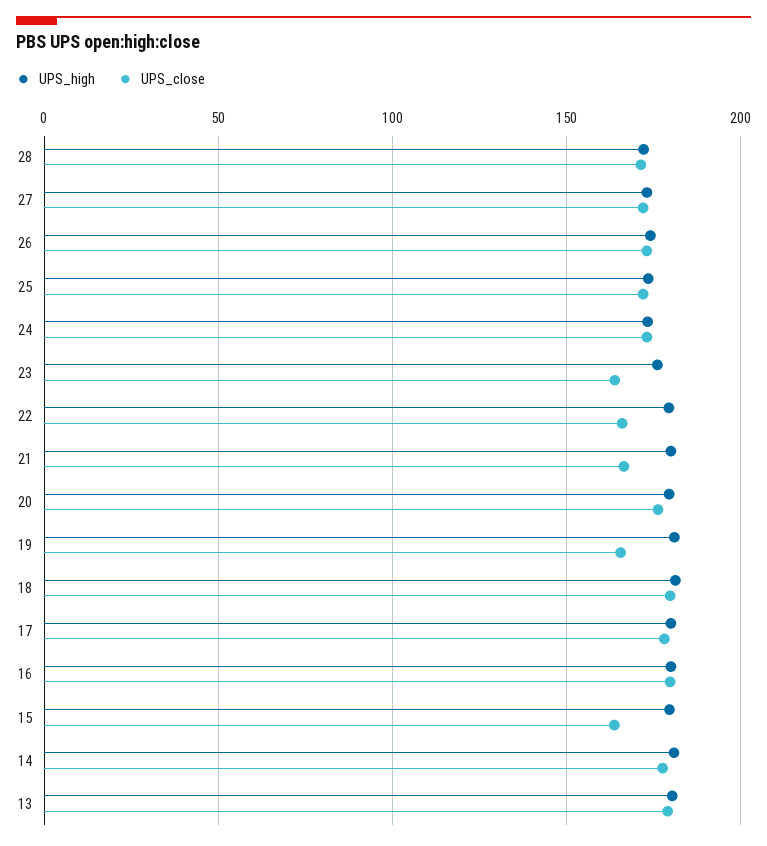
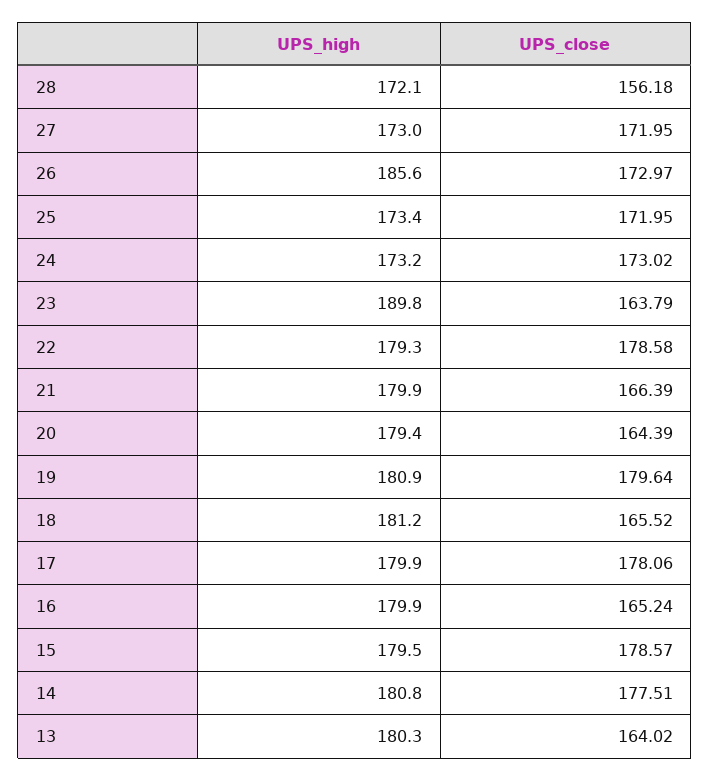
UPS_close, 28: 170 -> 156.18
UPS_high, 26: 175 -> 185.6
UPS_high, 23: 175 -> 189.8
UPS_close, 22: 165 -> 178.58
UPS_close, 20: 175 -> 164.39
UPS_close, 19: 165 -> 179.64
UPS_close, 18: 180 -> 165.52
UPS_close, 16: 180 -> 165.24
UPS_close, 15: 165 -> 178.57
UPS_close, 13: 180 -> 164.02

